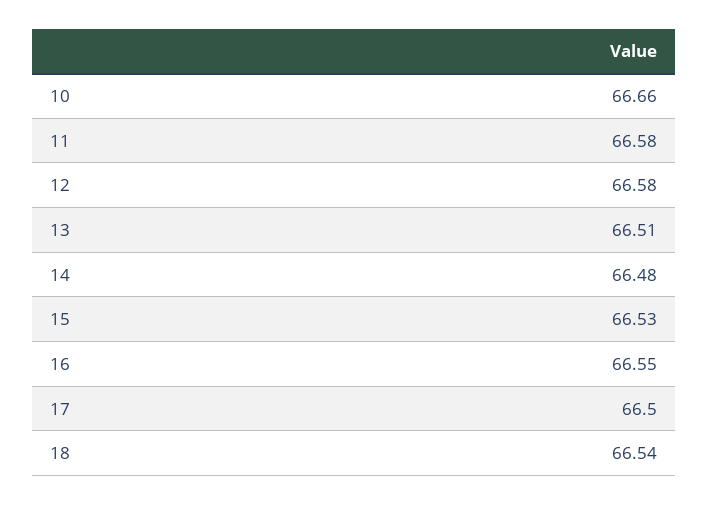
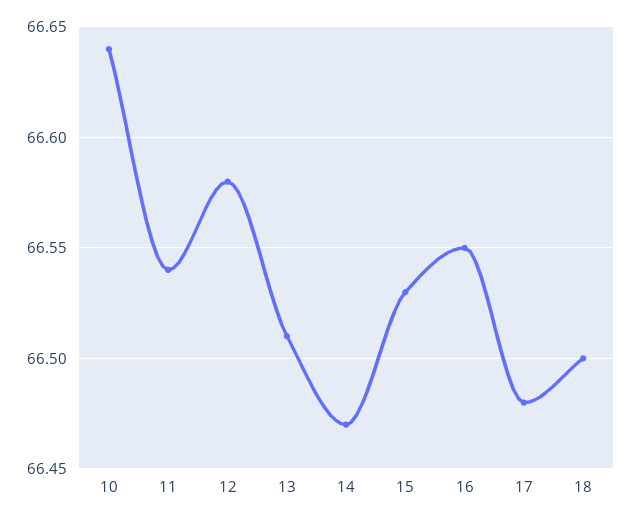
10: 66.66 -> 66.64
11: 66.58 -> 66.54
14: 66.48 -> 66.47
17: 66.5 -> 66.48
18: 66.54 -> 66.5

